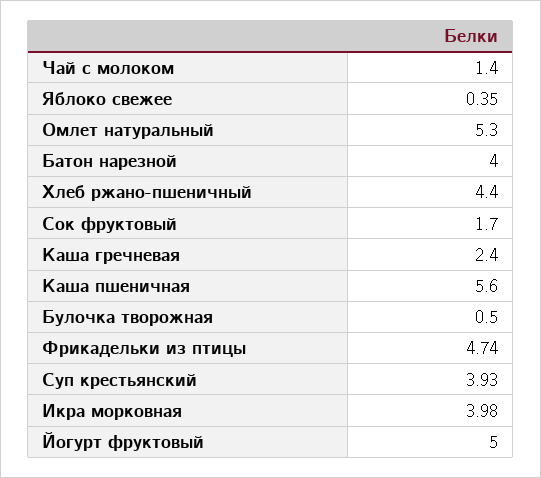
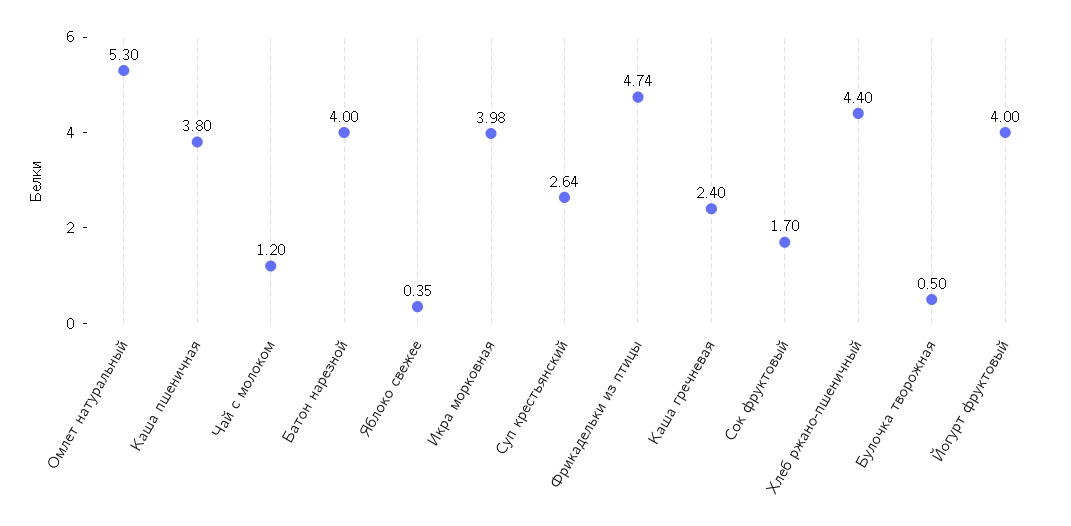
Чай с молоком: 1.4 -> 1.2
Каша пшеничная: 5.6 -> 3.8
Суп крестьянский: 3.93 -> 2.64
Йогурт фруктовый: 5 -> 4

